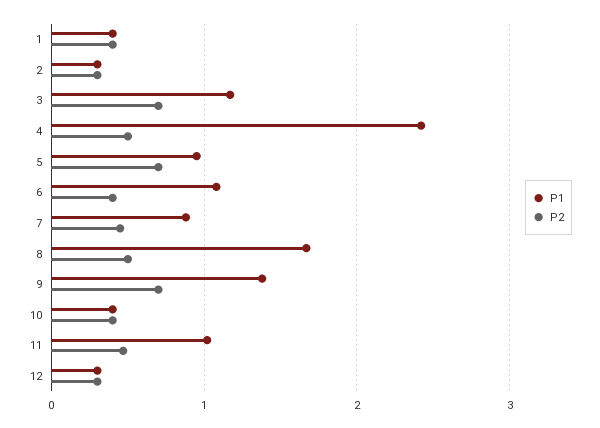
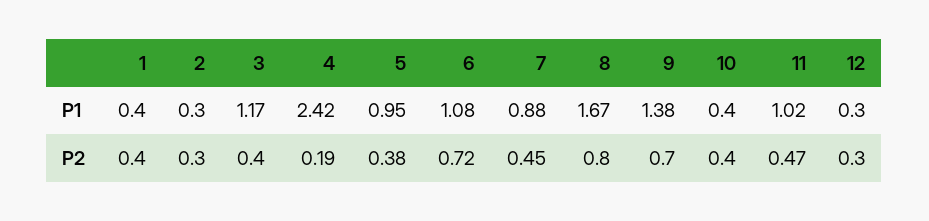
P2, 3: 0.7 -> 0.4
P2, 4: 0.5 -> 0.19
P2, 5: 0.7 -> 0.38
P2, 6: 0.4 -> 0.72
P2, 8: 0.5 -> 0.8

